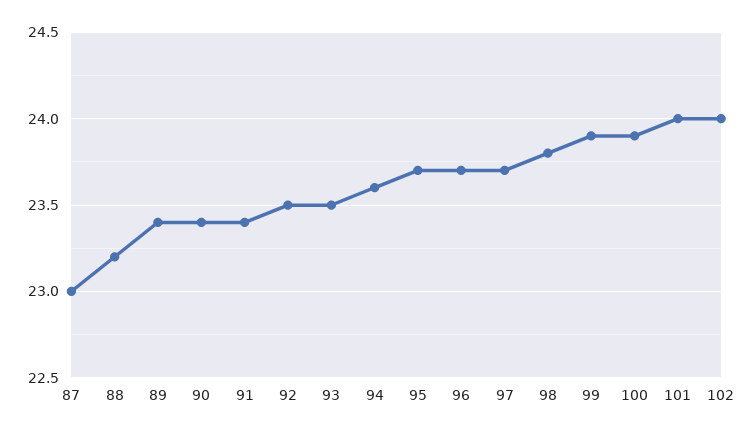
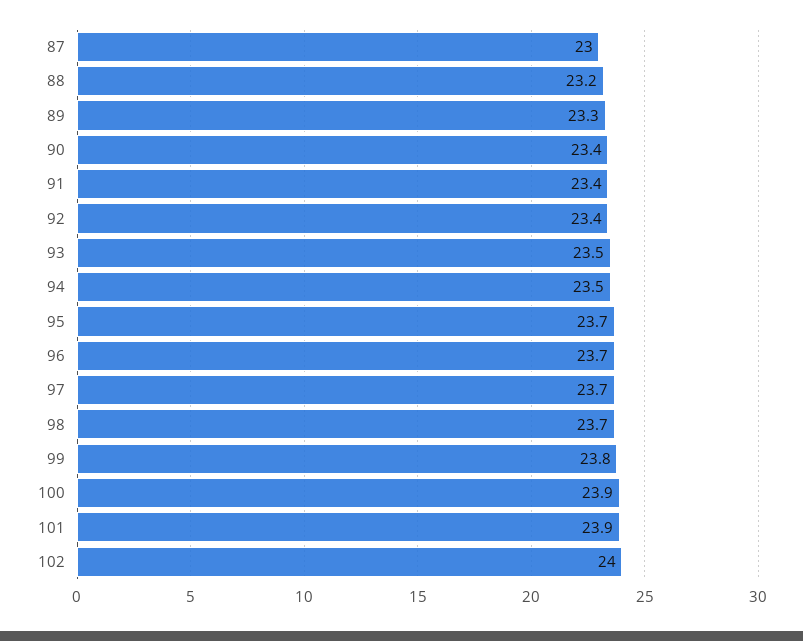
89: 23.4 -> 23.3
92: 23.5 -> 23.4
94: 23.6 -> 23.5
98: 23.8 -> 23.7
99: 23.9 -> 23.8
101: 24 -> 23.9

